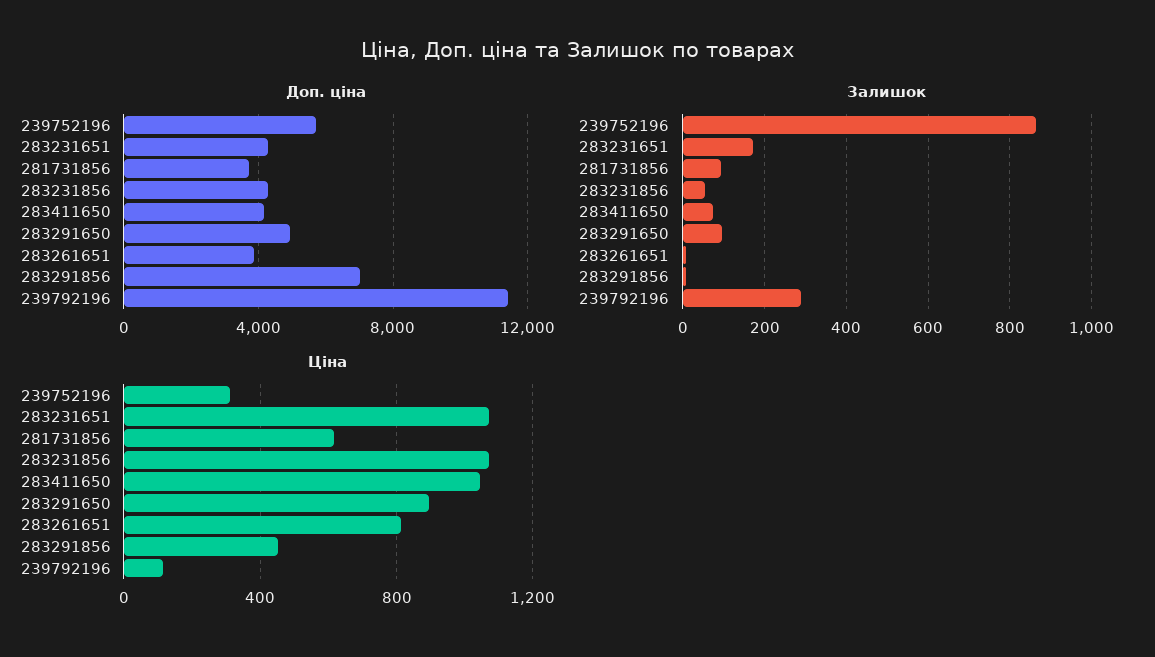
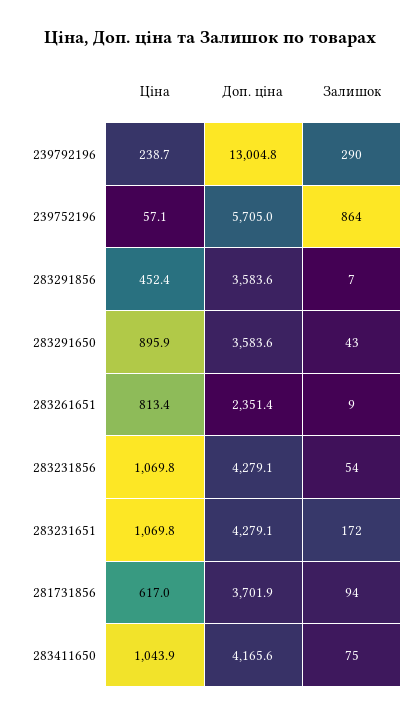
Доп. ціна, 283291650: 5000 -> 3583.6
Доп. ціна, 283261651: 4000 -> 2351.4
Доп. ціна, 283291856: 7000 -> 3583.6
Доп. ціна, 239792196: 11500 -> 13004.8
Залишок, 283291650: 100 -> 43
Ціна, 239752196: 300 -> 57.1
Ціна, 239792196: 100 -> 238.7

